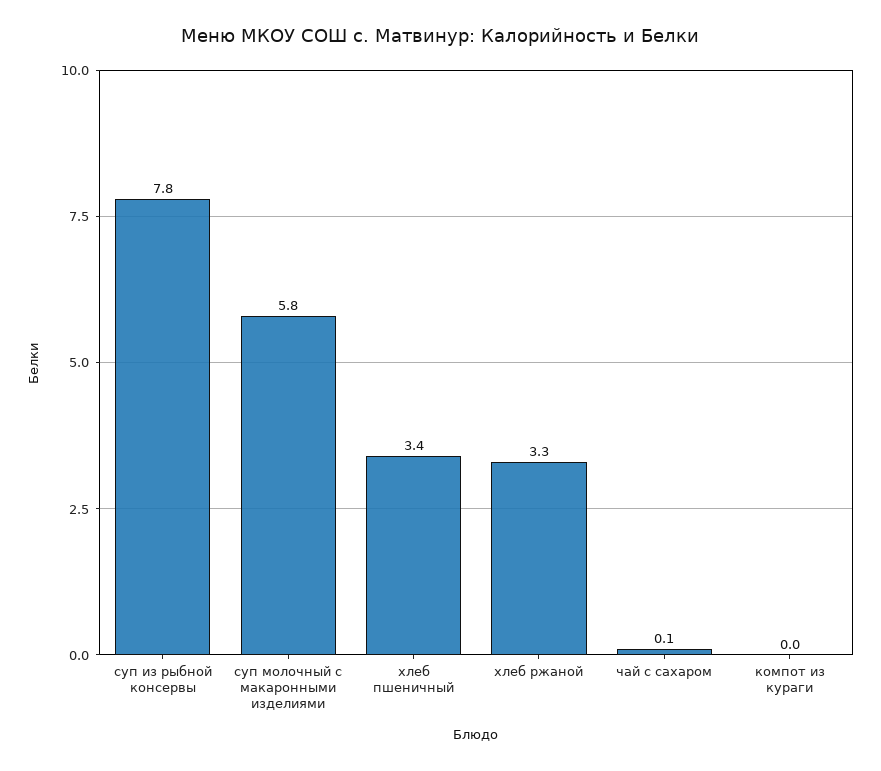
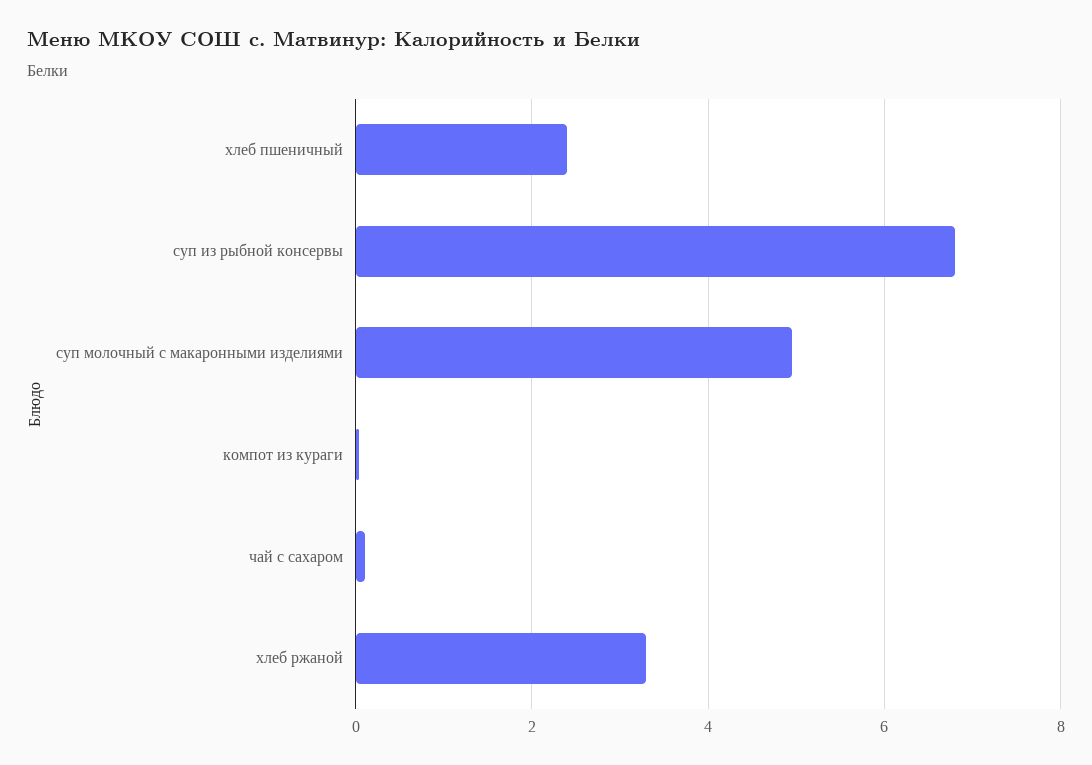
суп из рыбной консервы: 7.8 -> 6.8
суп молочный с макаронными изделиями: 5.8 -> 5
хлеб пшеничный: 3.4 -> 2.4

